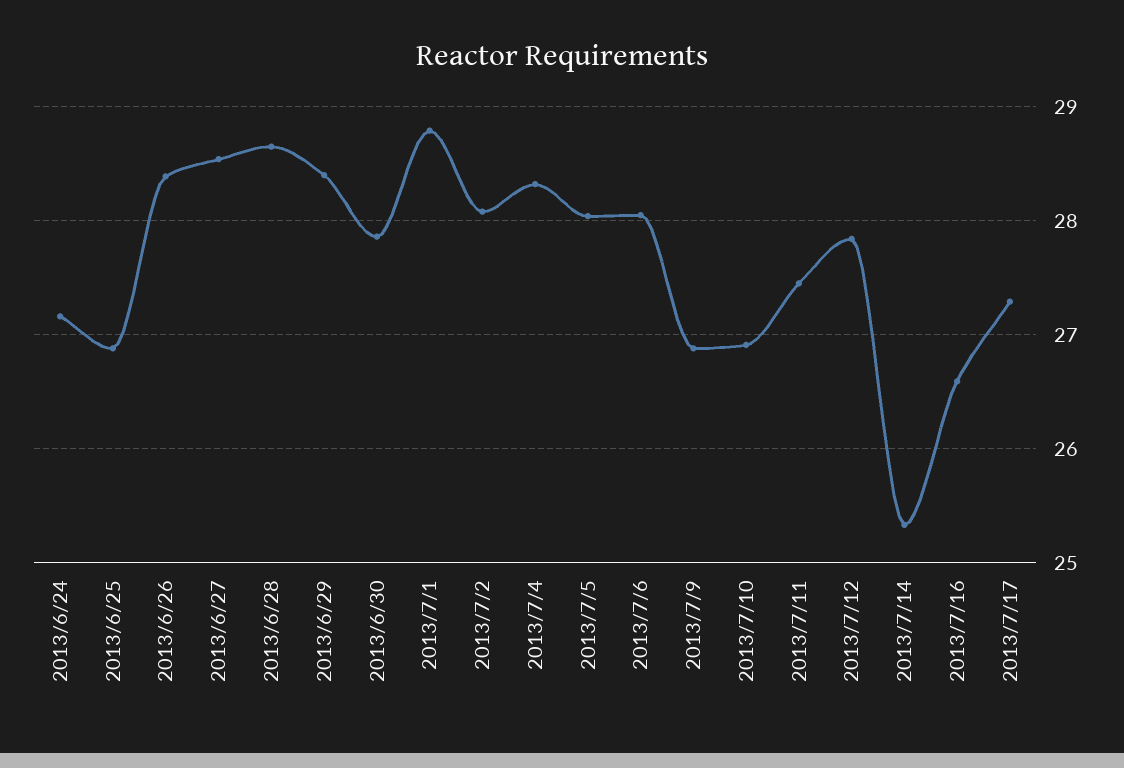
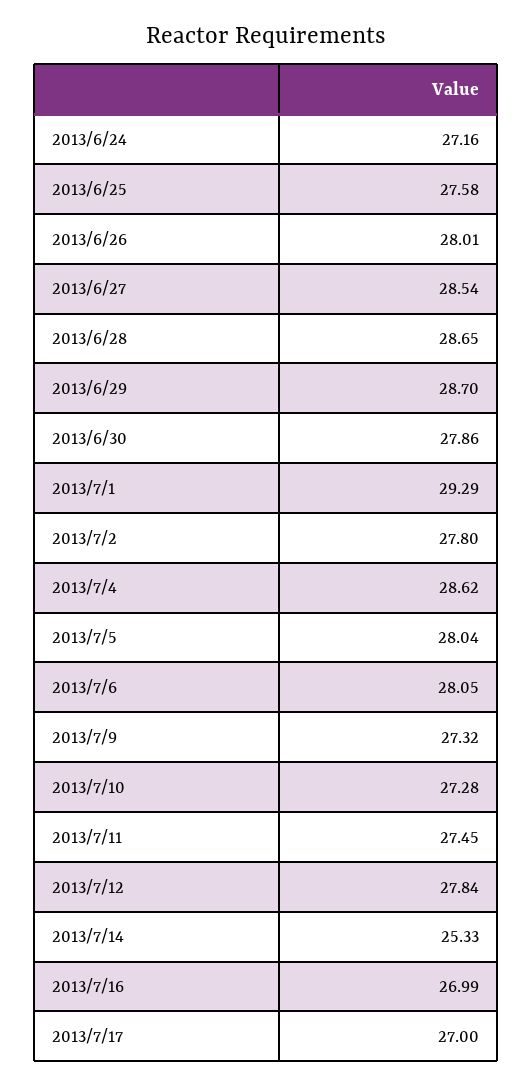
2013/6/25: 26.9 -> 27.58
2013/6/26: 28.4 -> 28.01
2013/6/29: 28.4 -> 28.7
2013/7/1: 28.8 -> 29.29
2013/7/2: 28.1 -> 27.8
2013/7/4: 28.3 -> 28.62
2013/7/9: 26.9 -> 27.32
2013/7/10: 26.9 -> 27.28
2013/7/16: 26.6 -> 26.99
2013/7/17: 27.3 -> 27

